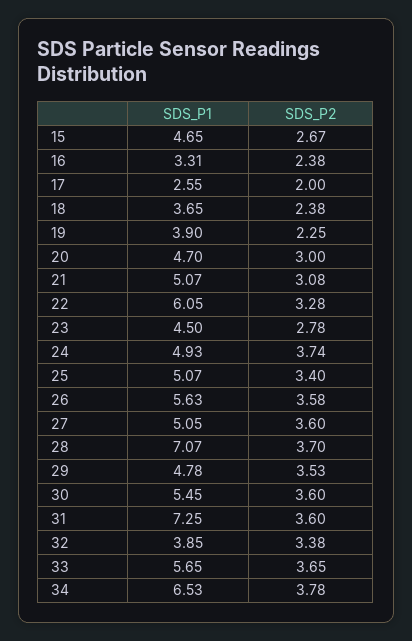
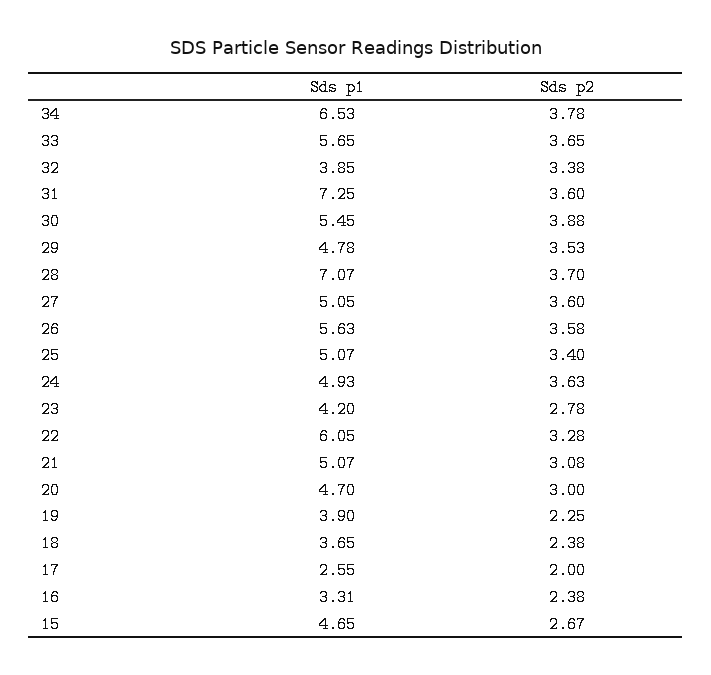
SDS_P1, 23: 4.5 -> 4.2
SDS_P2, 24: 3.74 -> 3.63
SDS_P2, 30: 3.6 -> 3.88

